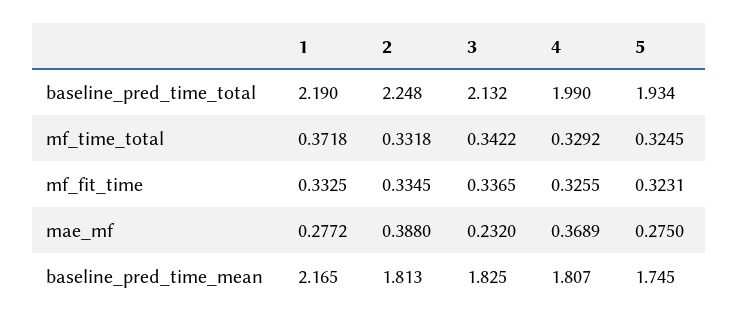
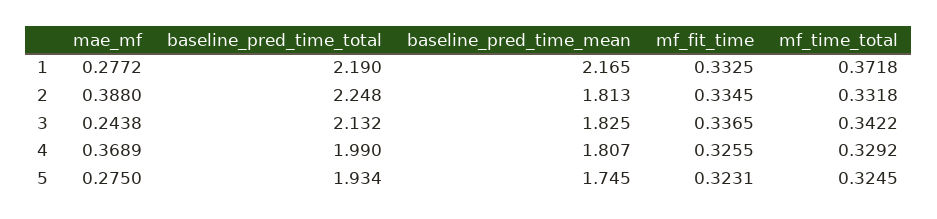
3, mae_mf: 0.232 -> 0.2438

